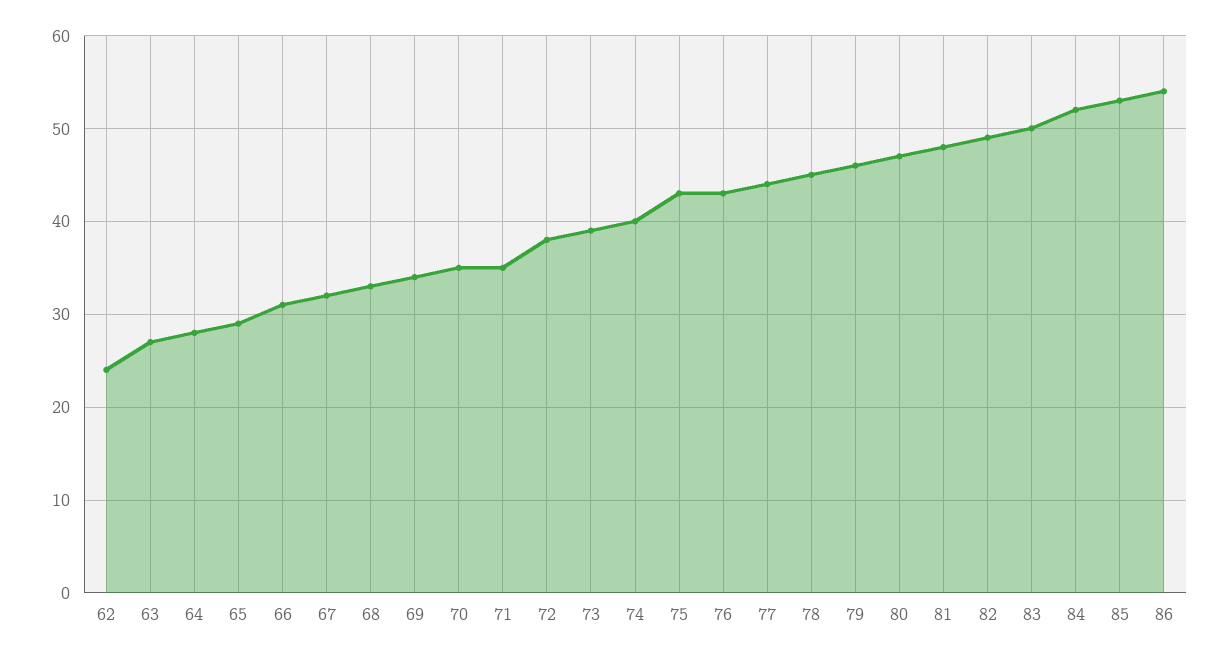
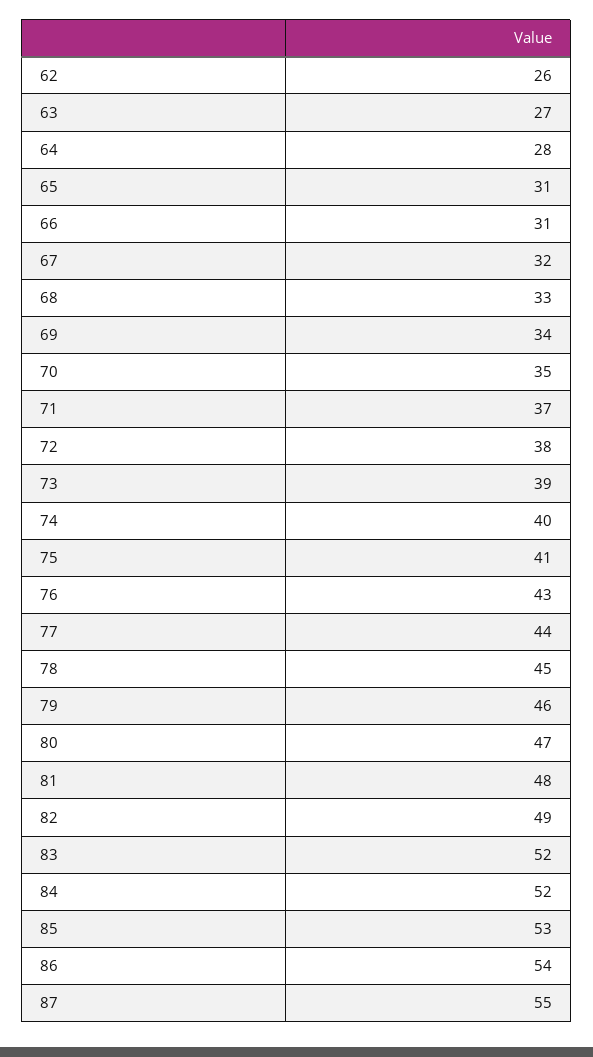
62: 24 -> 26
65: 29 -> 31
71: 35 -> 37
75: 43 -> 41
83: 50 -> 52
87: none -> 55

